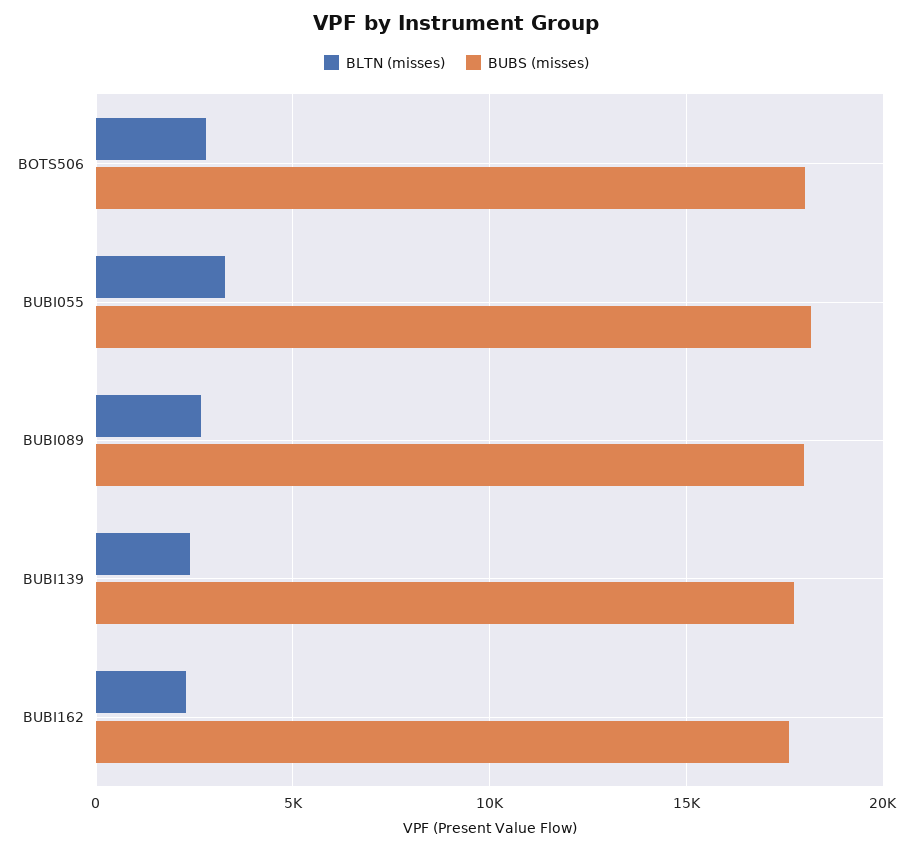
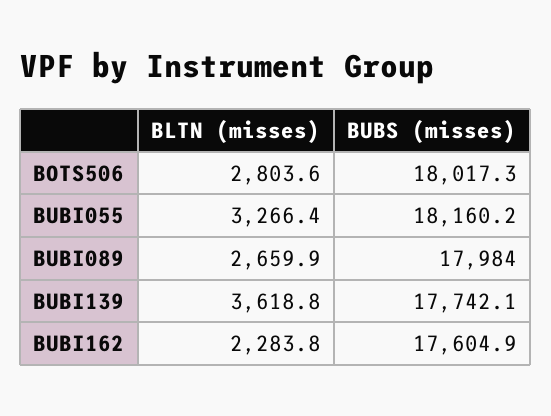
BLTN (misses), BUBI139: 2500 -> 3618.8

